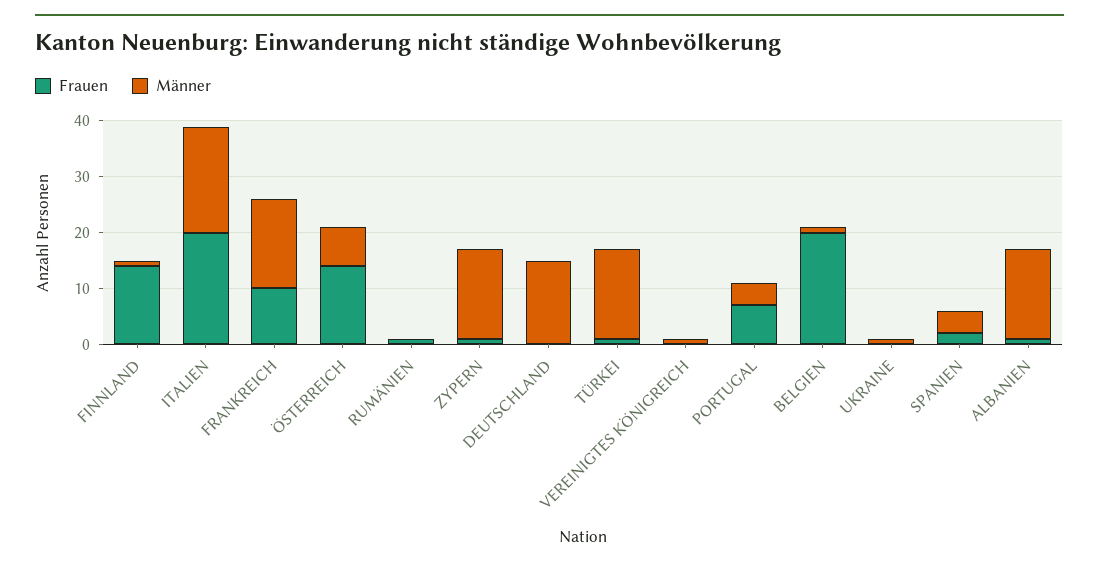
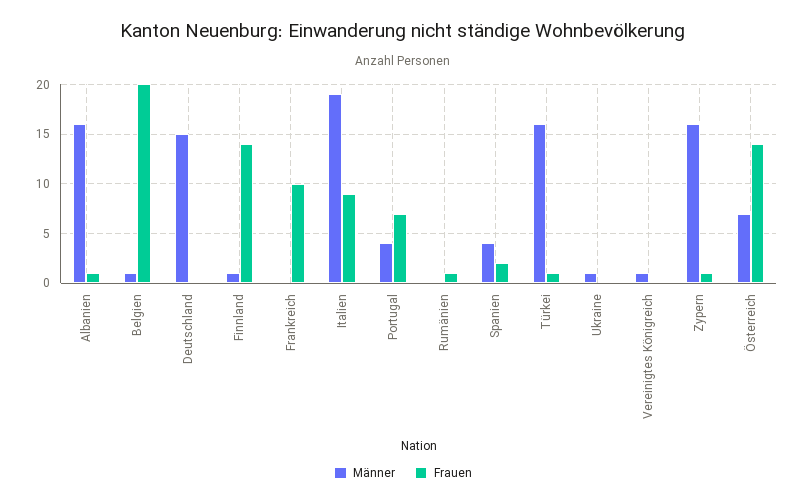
Frauen, ITALIEN: 20 -> 9
Männer, FRANKREICH: 15 -> 0

